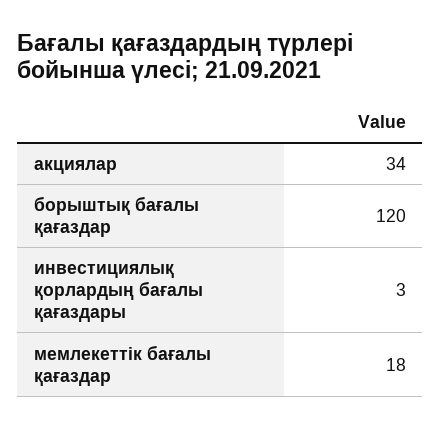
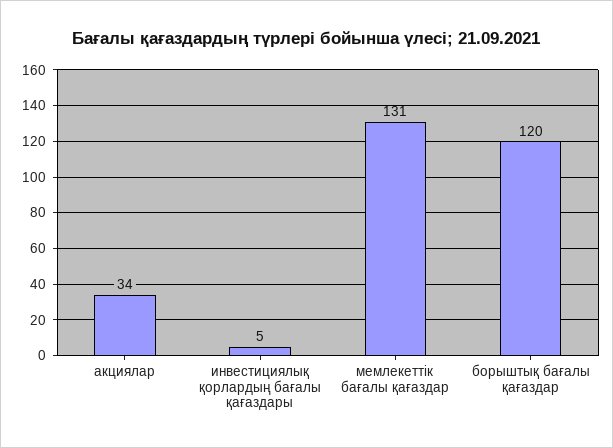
инвестициялық қорлардың бағалы қағаздары: 3 -> 5
мемлекеттік бағалы қағаздар: 18 -> 131

